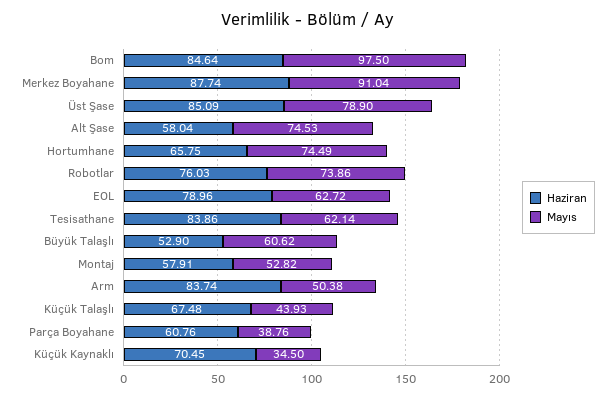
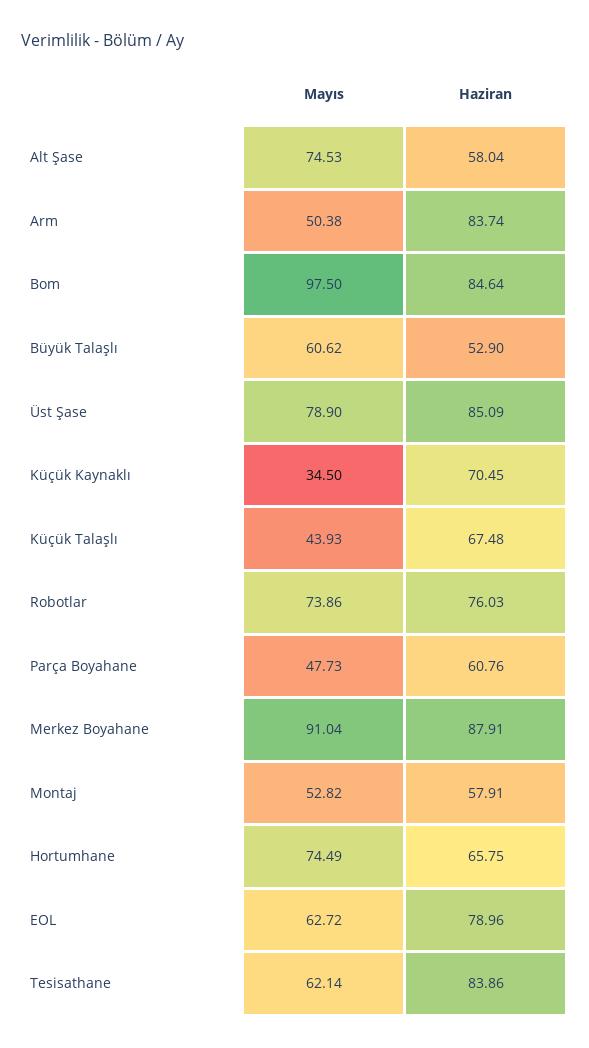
Haziran, Merkez Boyahane: 87.74 -> 87.91
Mayıs, Parça Boyahane: 38.76 -> 47.73

